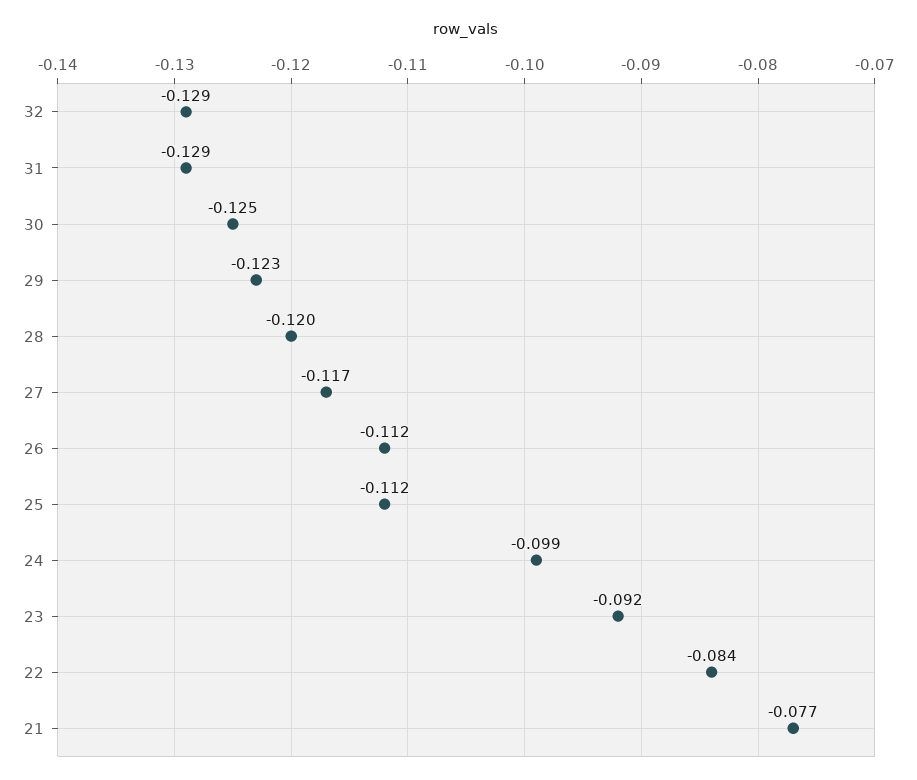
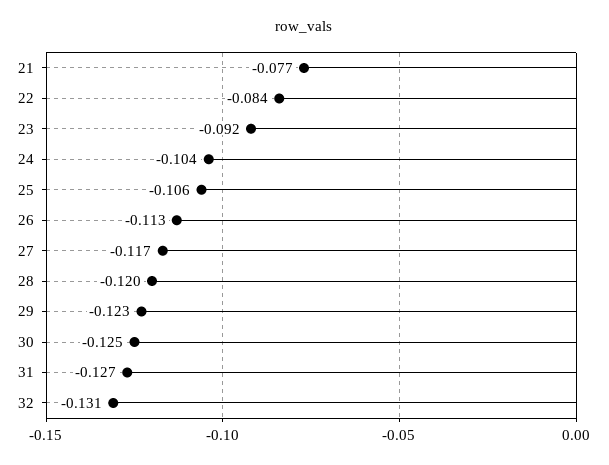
32: -0.129 -> -0.131
31: -0.129 -> -0.127
26: -0.112 -> -0.113
25: -0.112 -> -0.106
24: -0.099 -> -0.104

